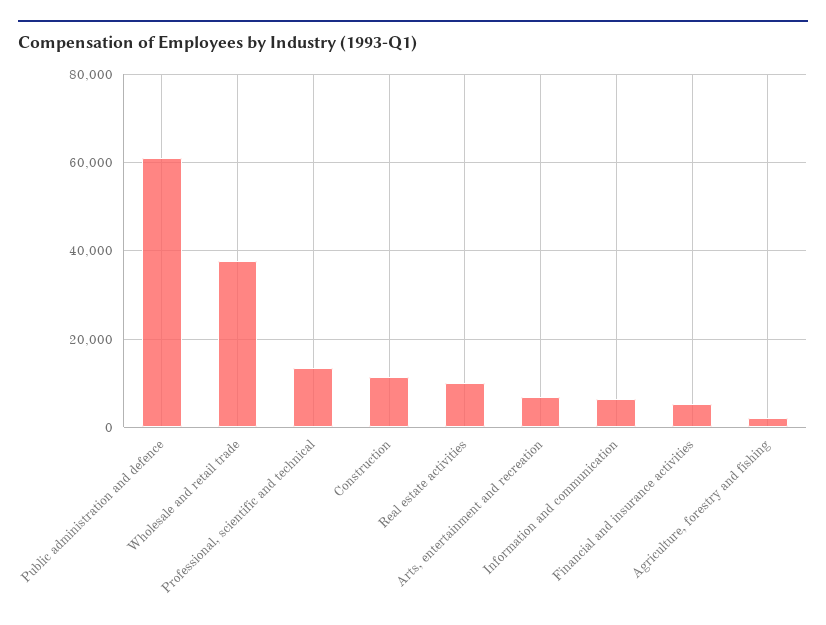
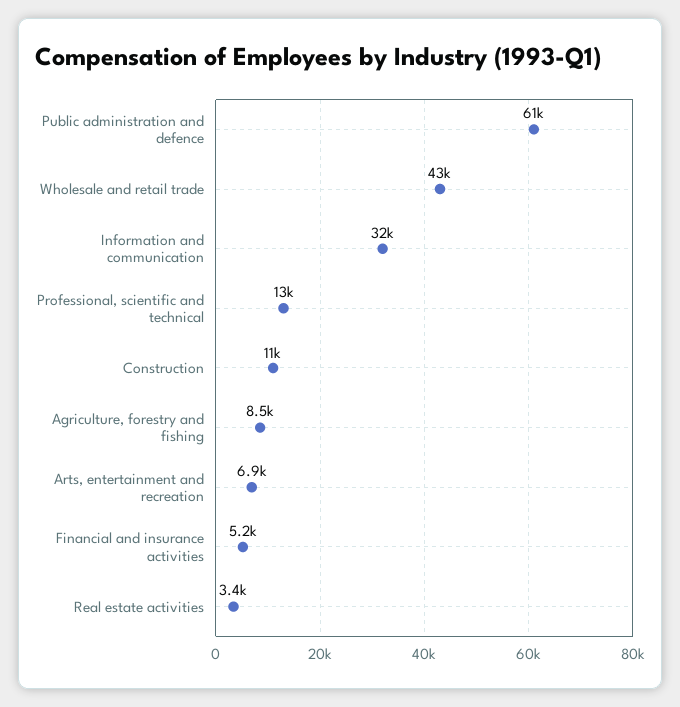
Wholesale and retail trade: 38000 -> 43000
Real estate activities: 10000 -> 3400
Information and communication: 6000 -> 32000
Agriculture, forestry and fishing: 2000 -> 8500

